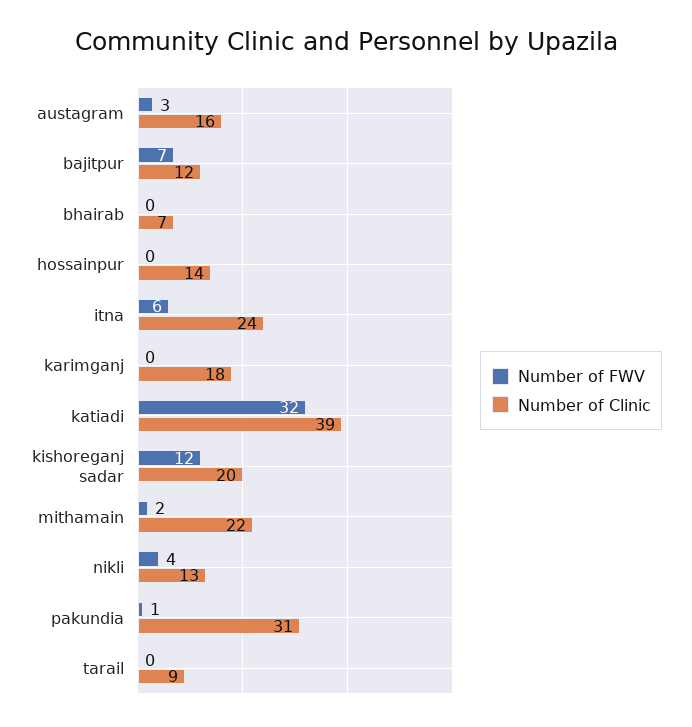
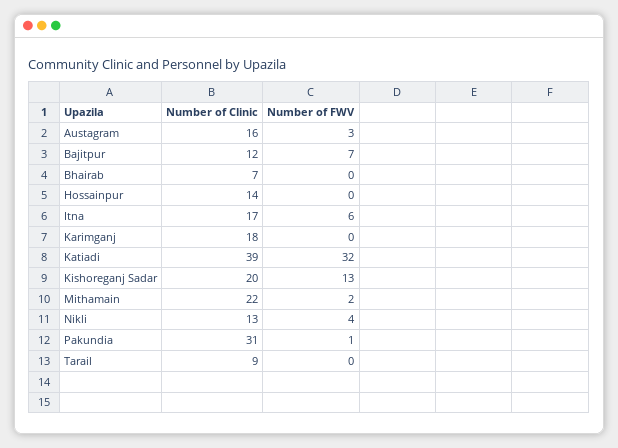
Number of Clinic, itna: 24 -> 17
Number of FWV, kishoreganj sadar: 12 -> 13

